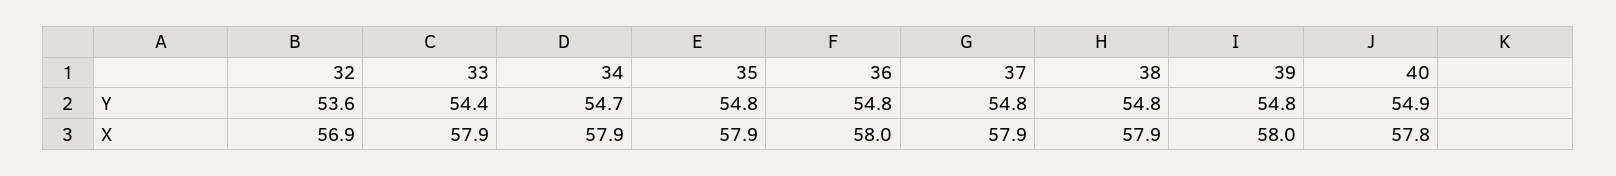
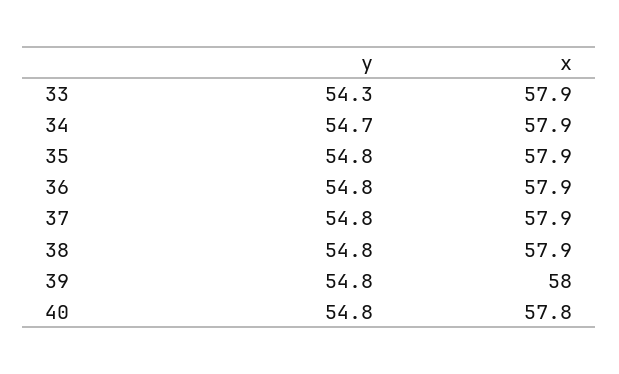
32, Y: 53.6 -> none
33, Y: 54.4 -> 54.3
40, Y: 54.9 -> 54.8
32, X: 56.9 -> none
36, X: 58 -> 57.9

